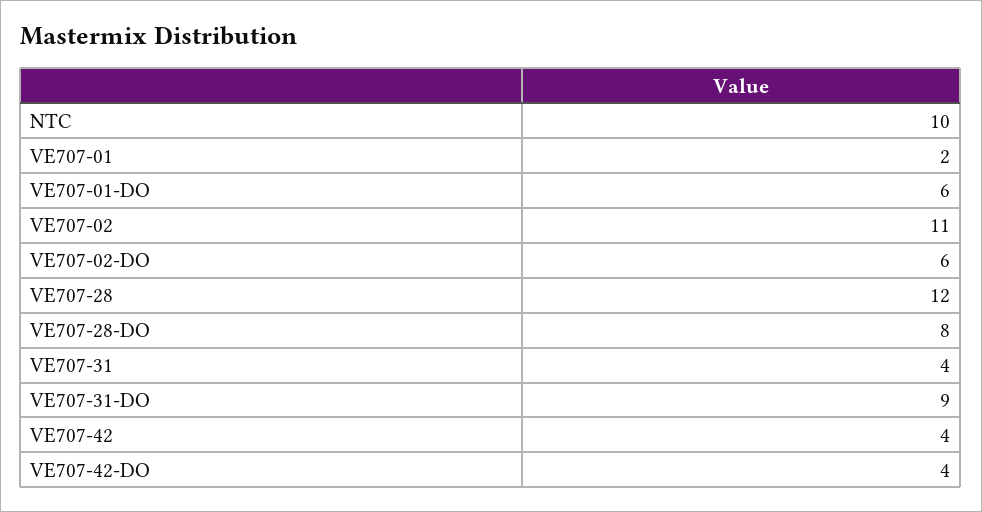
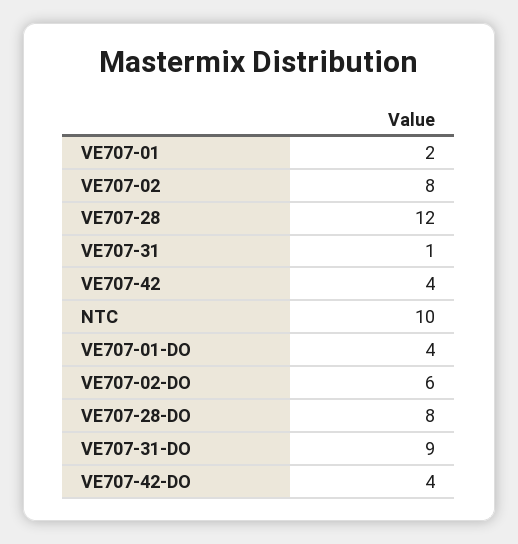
VE707-01-DO: 6 -> 4
VE707-02: 11 -> 8
VE707-31: 4 -> 1

